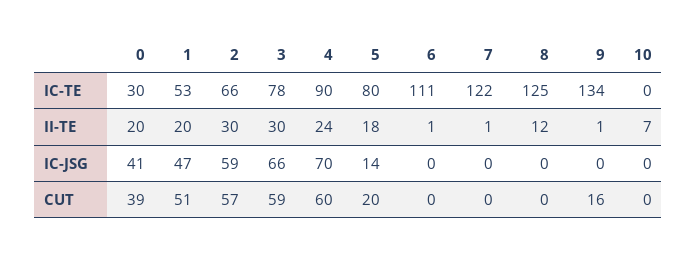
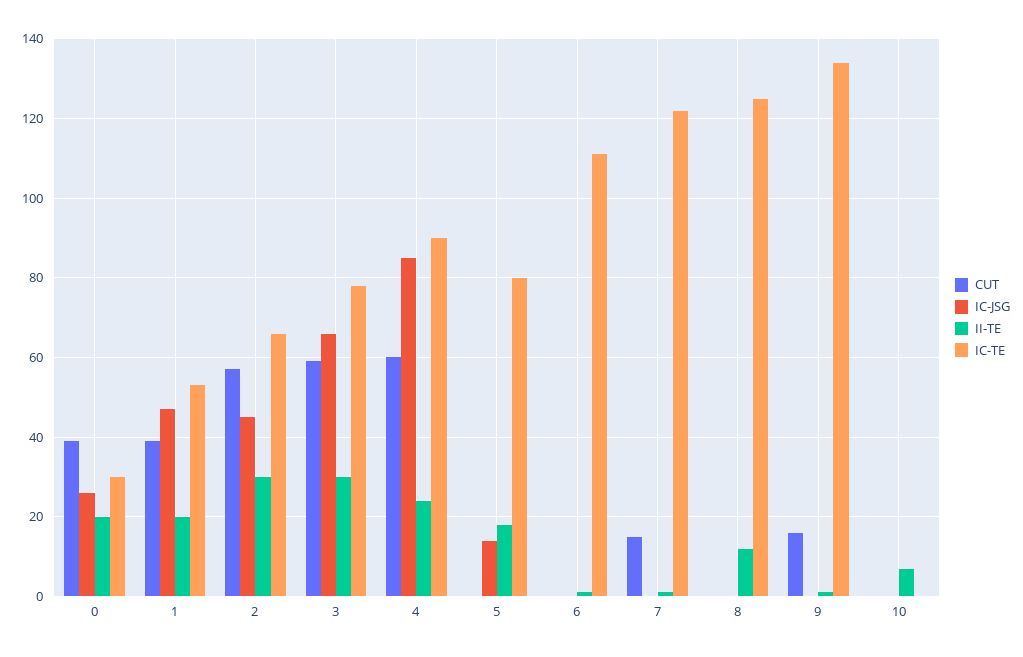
IC-JSG, 0: 41 -> 25
IC-JSG, 2: 59 -> 45
IC-JSG, 4: 70 -> 85
CUT, 1: 51 -> 40
CUT, 5: 20 -> 0
CUT, 7: 0 -> 15

